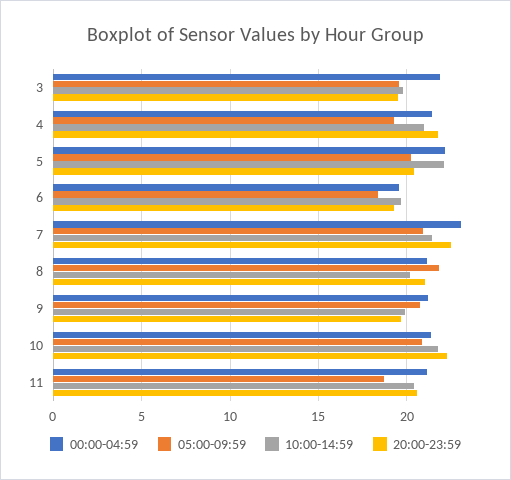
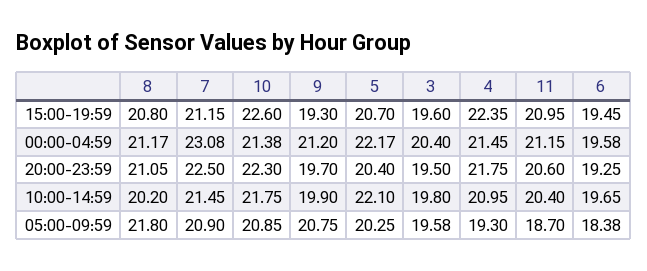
00:00-04:59, 3: 22 -> 20.4
15:00-19:59, 8: none -> 20.8
15:00-19:59, 7: none -> 21.15
15:00-19:59, 10: none -> 22.6
15:00-19:59, 9: none -> 19.3
15:00-19:59, 5: none -> 20.7
15:00-19:59, 3: none -> 19.6
15:00-19:59, 4: none -> 22.35
15:00-19:59, 11: none -> 20.95
15:00-19:59, 6: none -> 19.45

